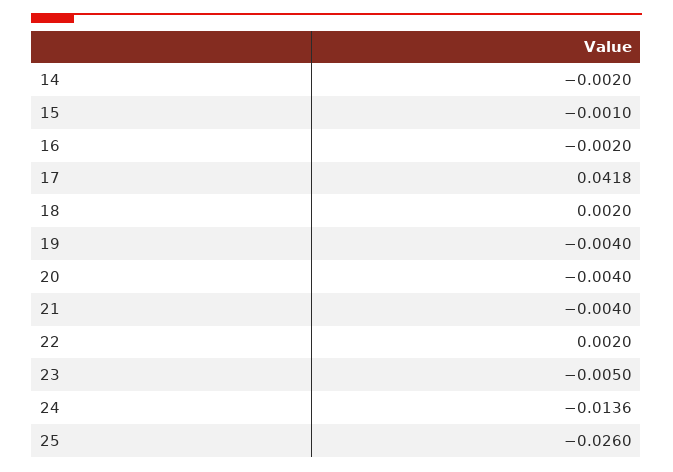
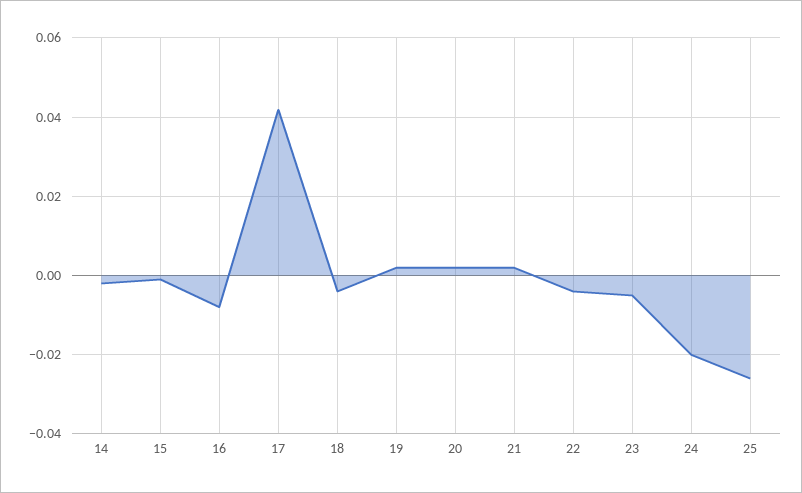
16: -0.002 -> -0.008
18: 0.002 -> -0.004
19: -0.004 -> 0.002
20: -0.004 -> 0.002
21: -0.004 -> 0.002
22: 0.002 -> -0.004
24: -0.0136 -> -0.02

